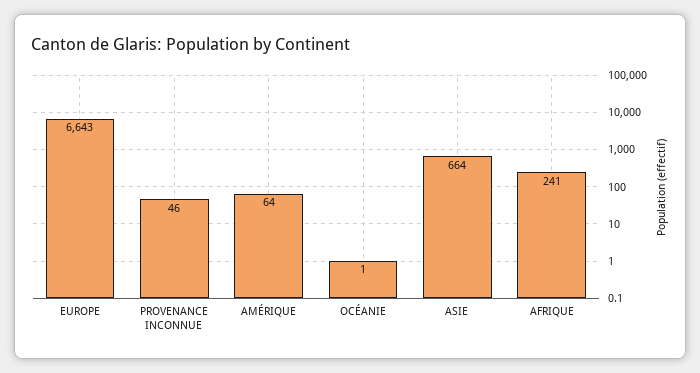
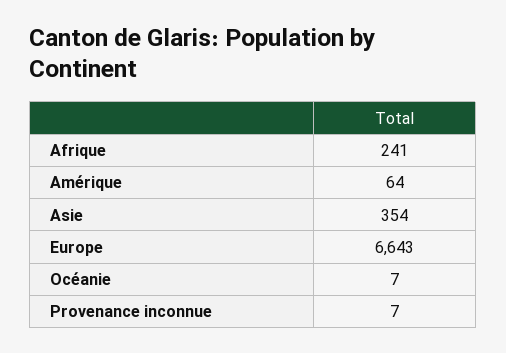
PROVENANCE INCONNUE: 46 -> 7
OCÉANIE: 1 -> 7
ASIE: 664 -> 354

